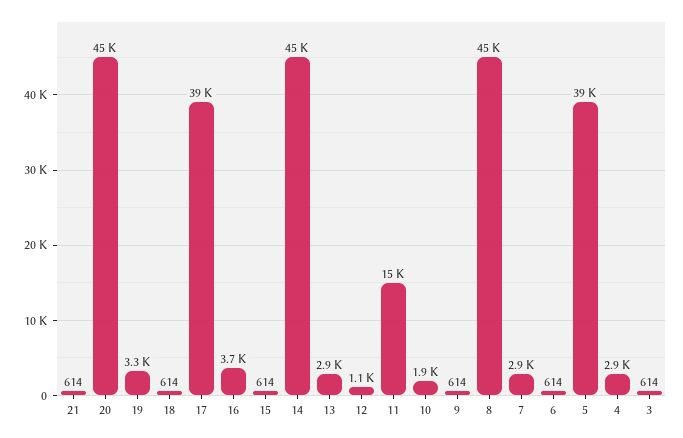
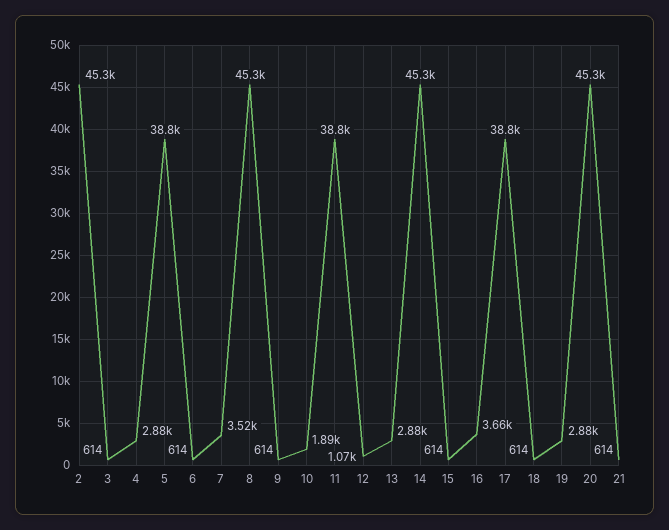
19: 3300 -> 2880
11: 15000 -> 38800
7: 2900 -> 3520
2: none -> 45300

